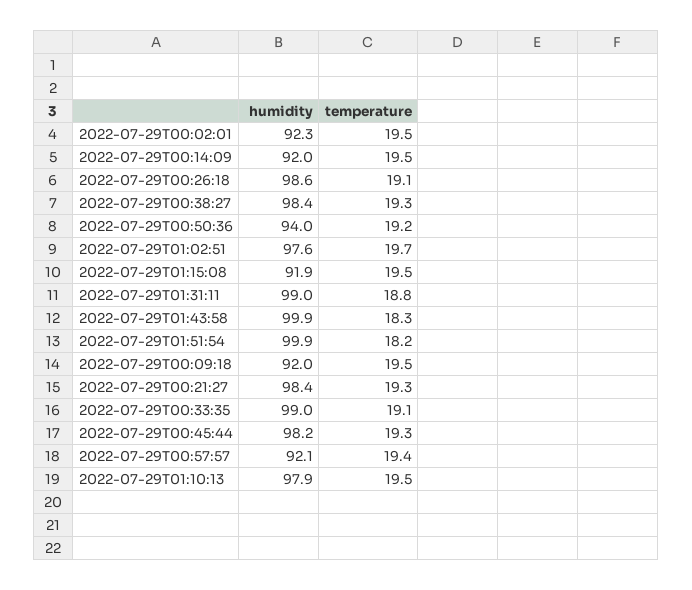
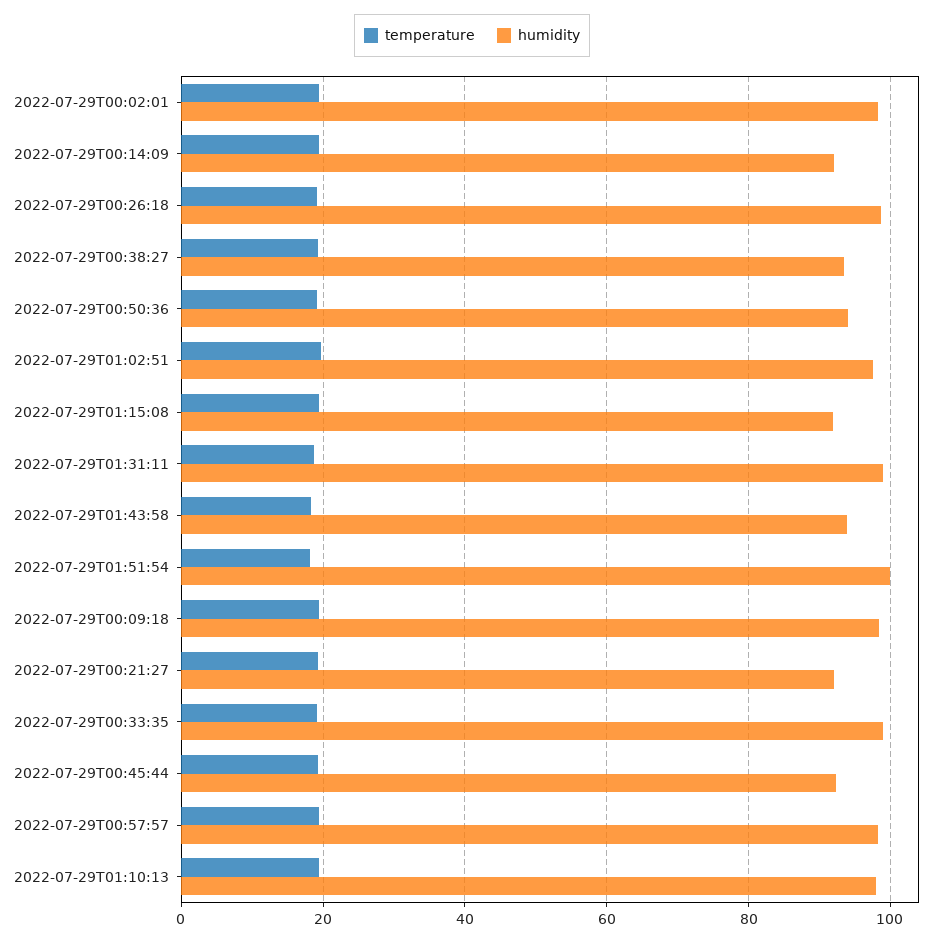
humidity, 2022-07-29T00:02:01: 92.3 -> 98
humidity, 2022-07-29T00:38:27: 98.4 -> 94
humidity, 2022-07-29T01:43:58: 99.9 -> 94
humidity, 2022-07-29T00:09:18: 92 -> 98
humidity, 2022-07-29T00:21:27: 98.4 -> 92
humidity, 2022-07-29T00:45:44: 98.2 -> 92
humidity, 2022-07-29T00:57:57: 92.1 -> 98

